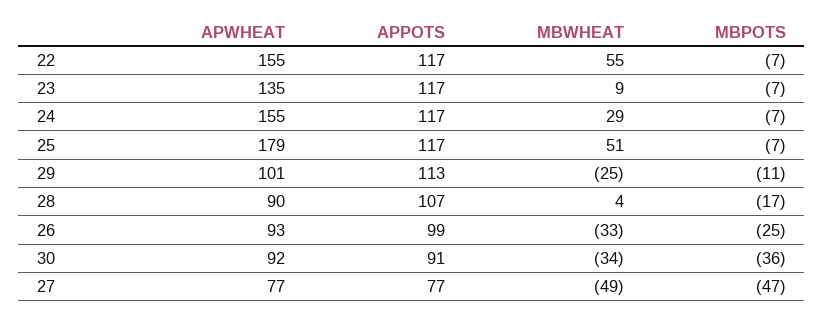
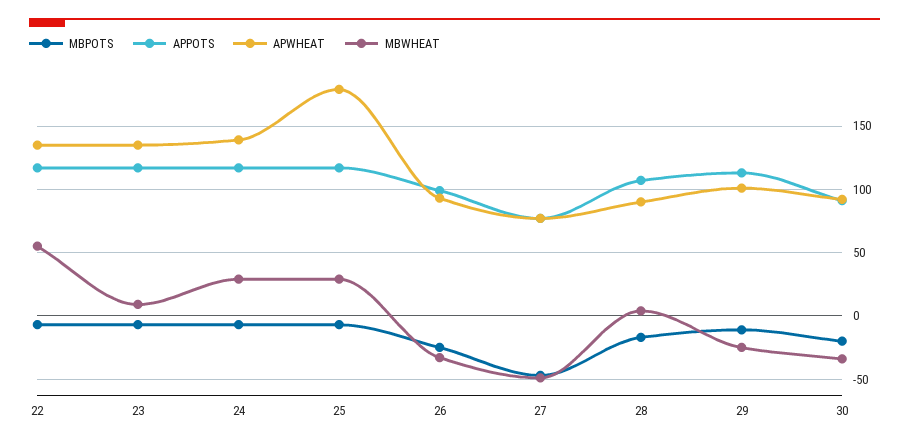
APWHEAT, 22: 155 -> 135
APWHEAT, 24: 155 -> 140
MBWHEAT, 25: 51 -> 30
MBPOTS, 30: -36 -> -20

